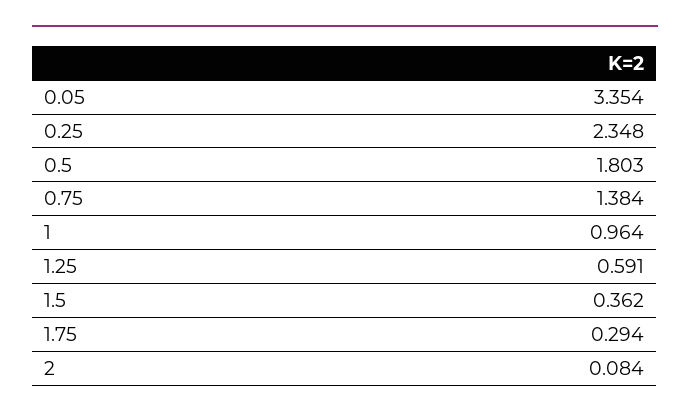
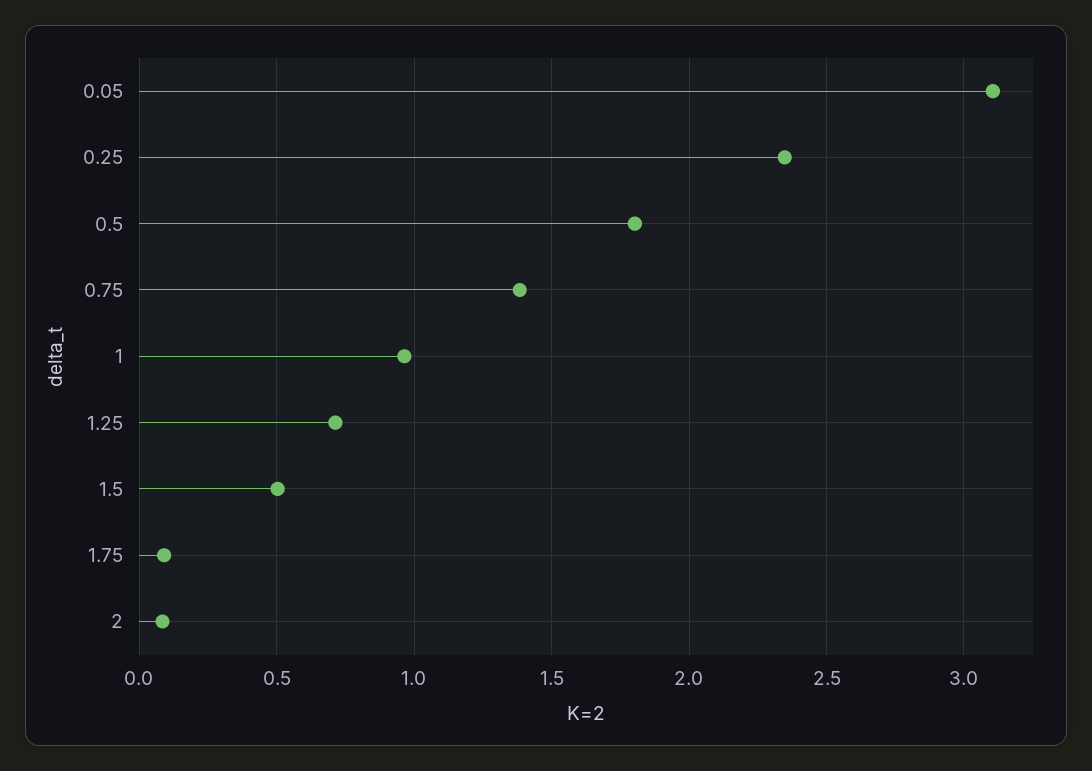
0.05: 3.354 -> 3.1
1.25: 0.591 -> 0.7
1.5: 0.362 -> 0.5
1.75: 0.294 -> 0.1

